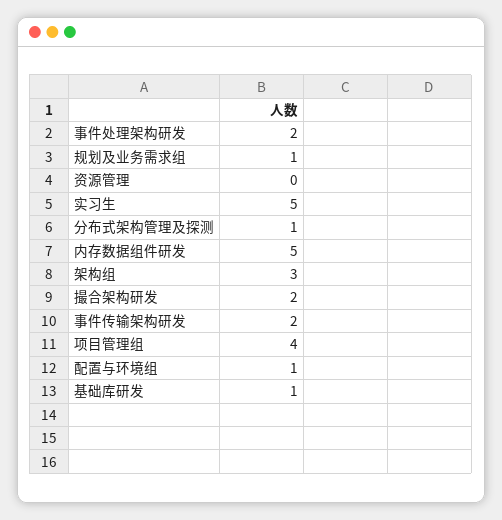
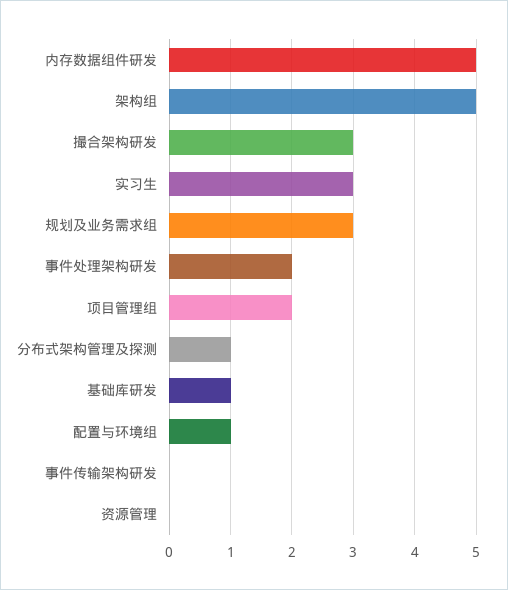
规划及业务需求组: 1 -> 3
实习生: 5 -> 3
架构组: 3 -> 5
撮合架构研发: 2 -> 3
事件传输架构研发: 2 -> 0
项目管理组: 4 -> 2

